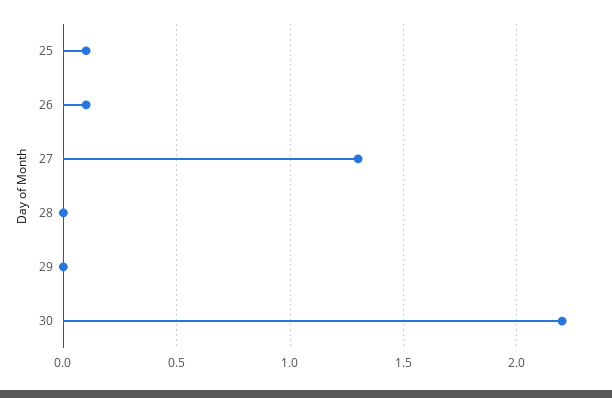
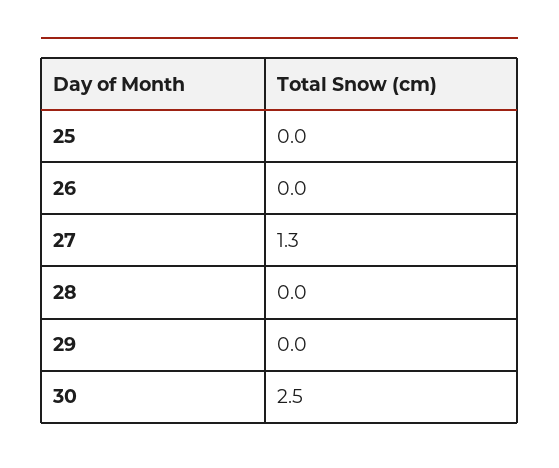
25: 0.1 -> 0
26: 0.1 -> 0
30: 2.2 -> 2.5

